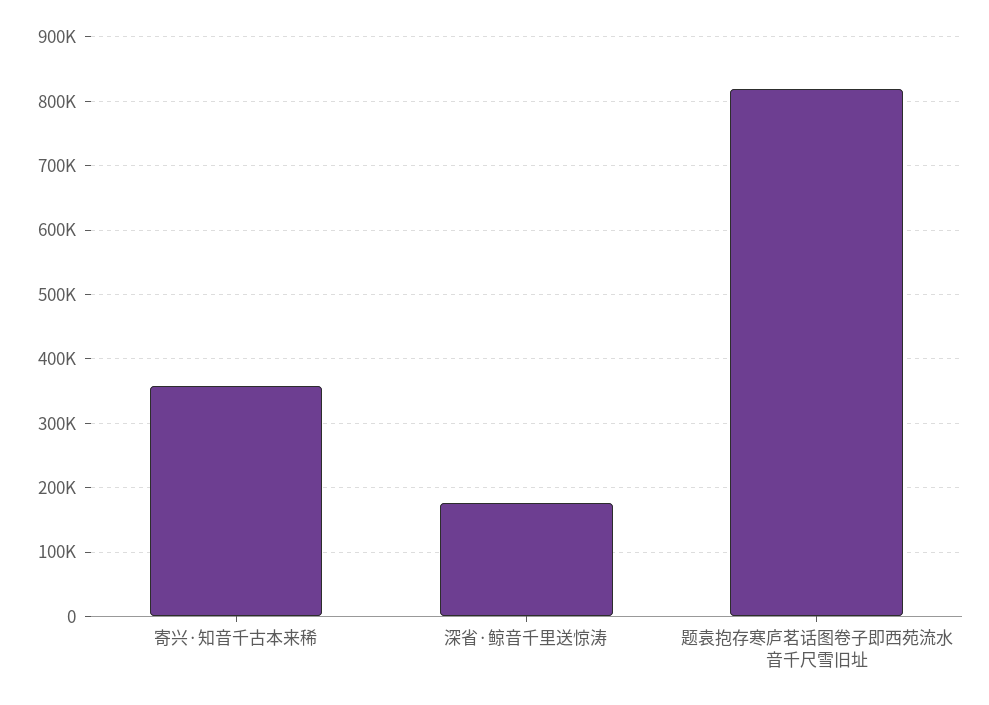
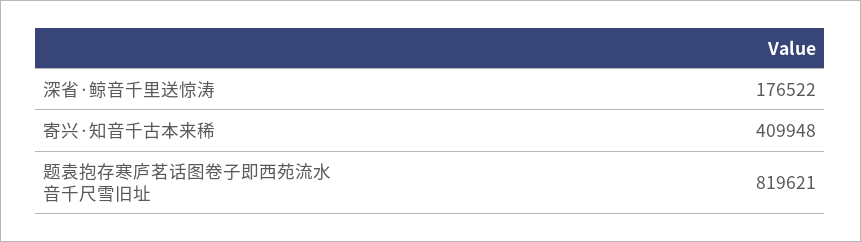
寄兴·知音千古本来稀: 360000 -> 409948

